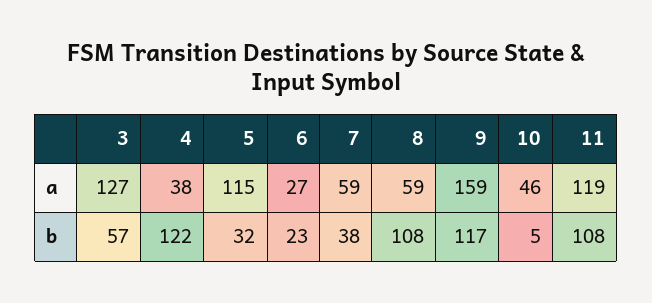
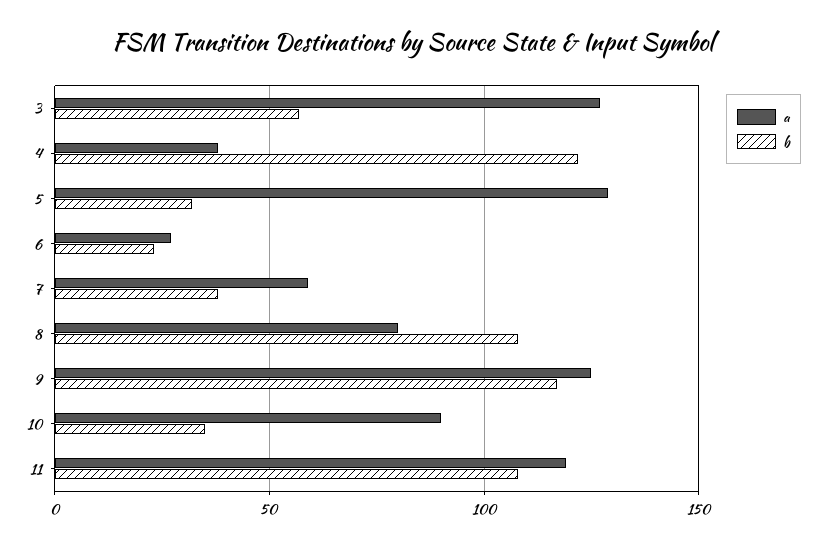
a, 5: 115 -> 130
a, 8: 59 -> 80
a, 9: 159 -> 125
a, 10: 46 -> 90
b, 10: 5 -> 35

